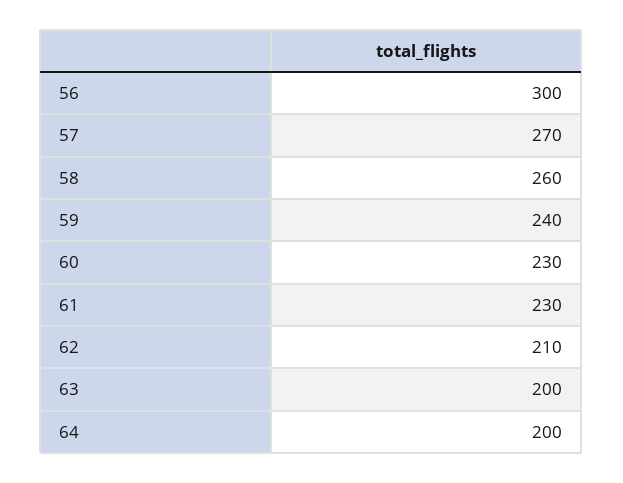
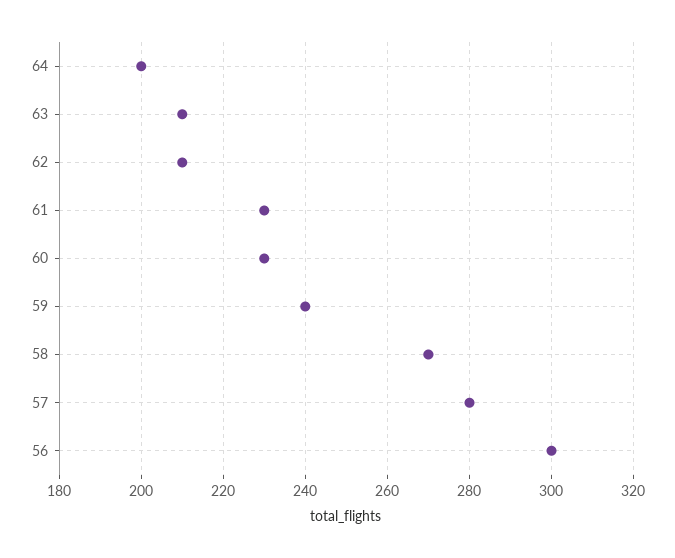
57: 270 -> 280
58: 260 -> 270
63: 200 -> 210

